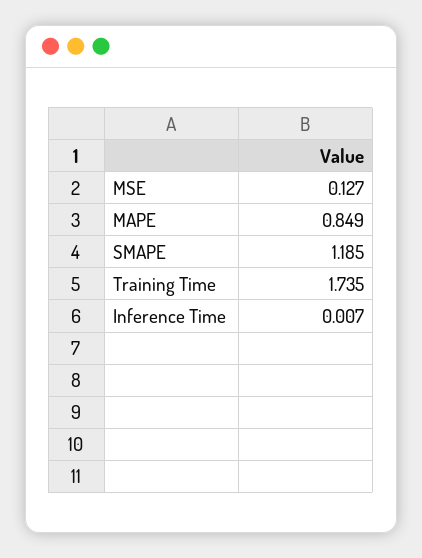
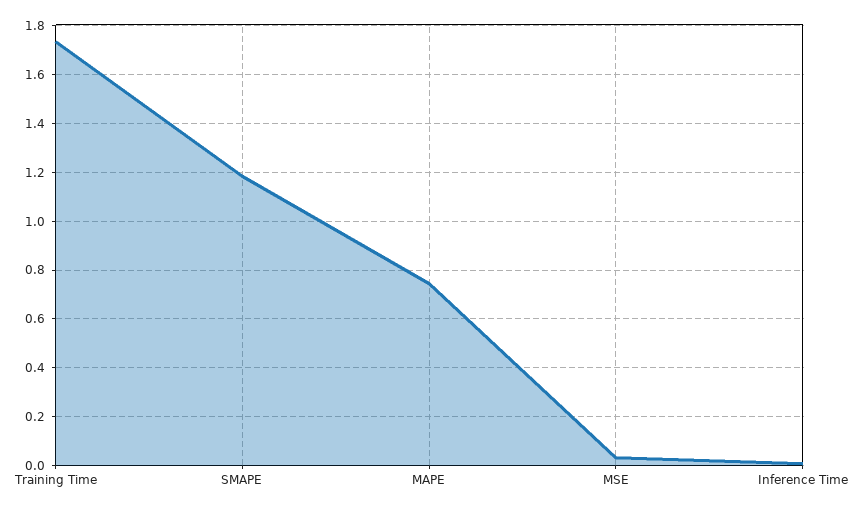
MSE: 0.127 -> 0.025
MAPE: 0.849 -> 0.75

